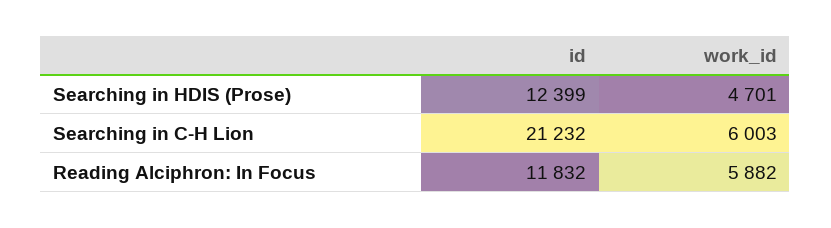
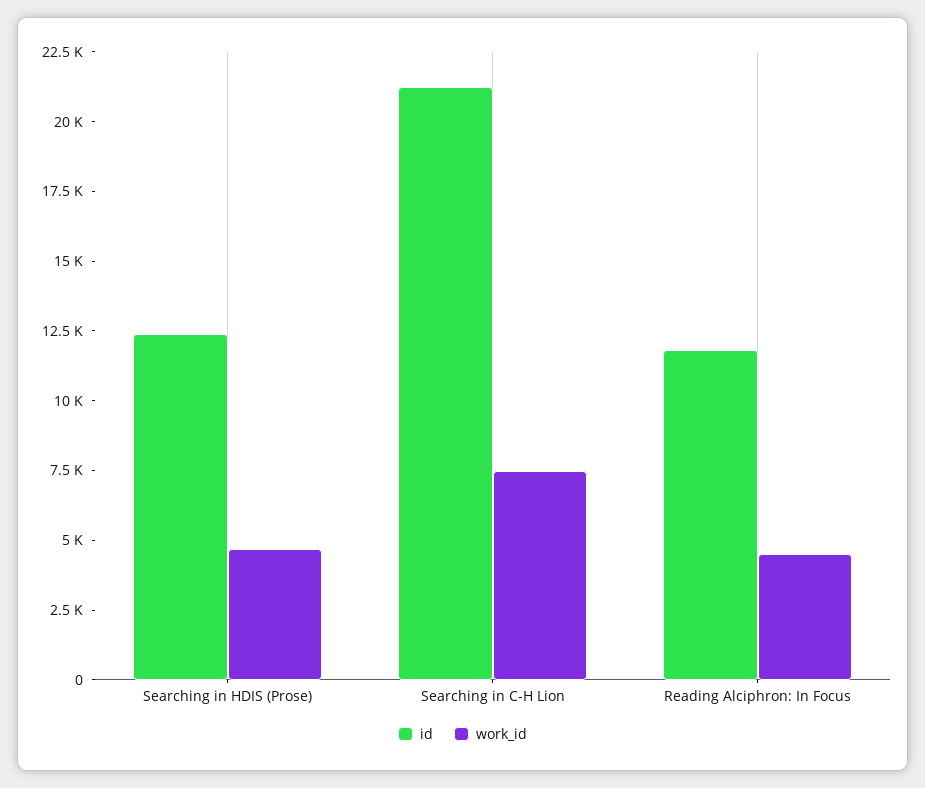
work_id, Searching in C-H Lion: 6003 -> 7500
work_id, Reading Alciphron: In Focus: 5882 -> 4500

